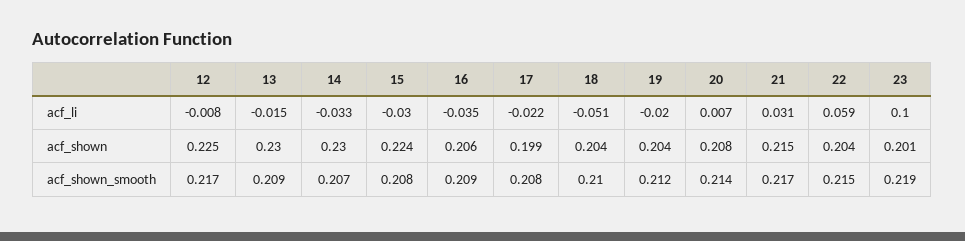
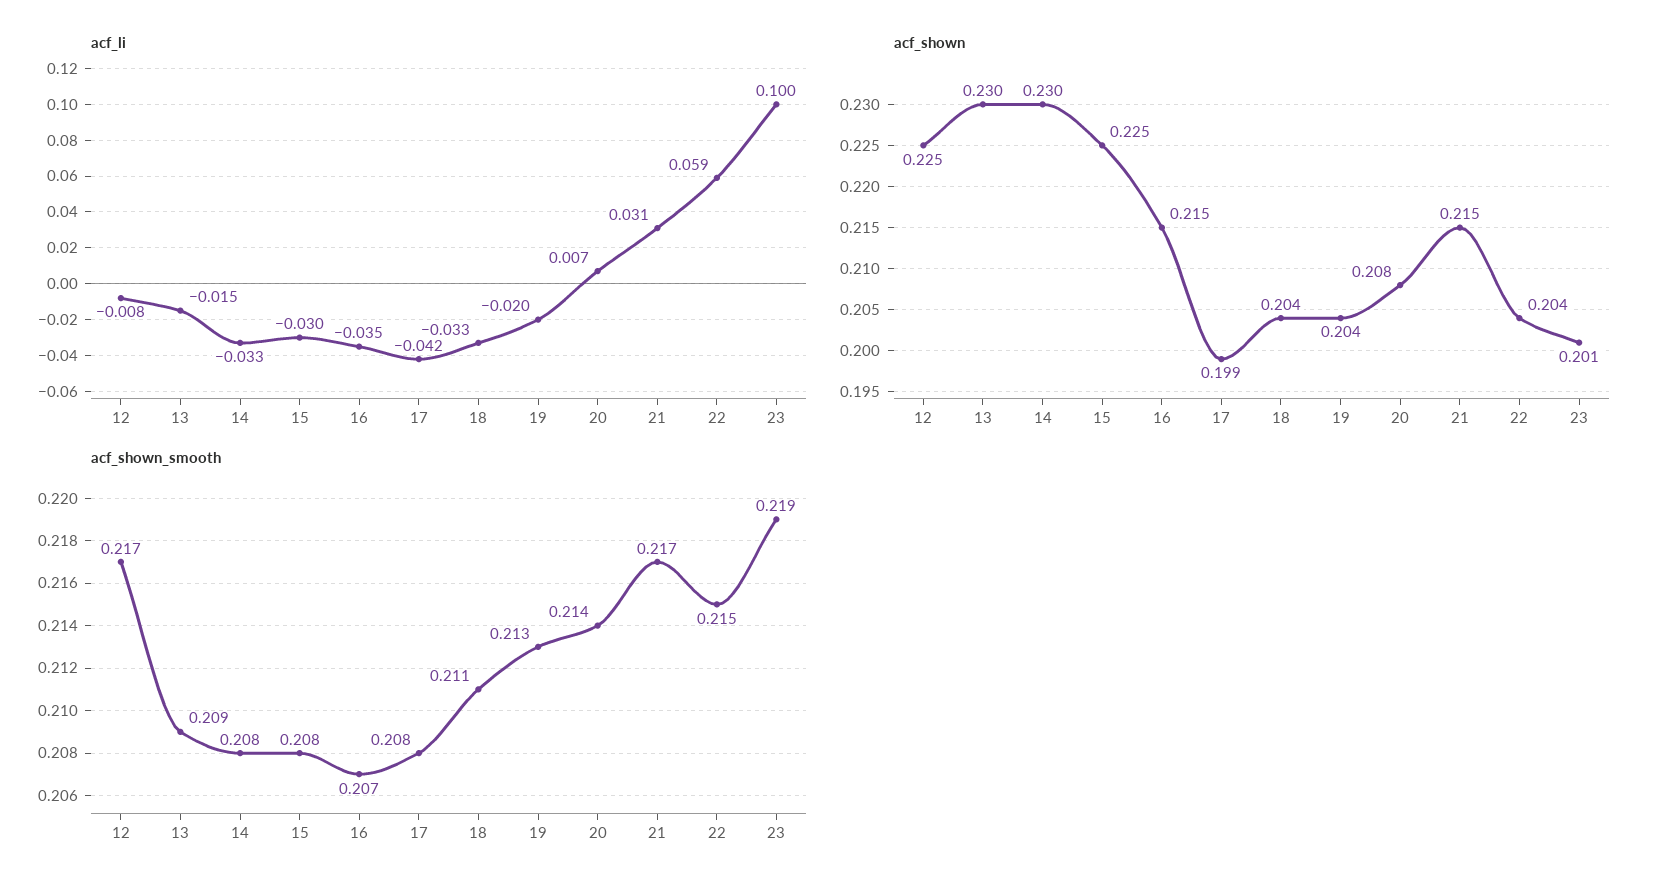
acf_li, 17: -0.022 -> -0.042
acf_li, 18: -0.051 -> -0.033
acf_shown, 15: 0.224 -> 0.225
acf_shown, 16: 0.206 -> 0.215
acf_shown_smooth, 14: 0.207 -> 0.208
acf_shown_smooth, 16: 0.209 -> 0.207
acf_shown_smooth, 18: 0.21 -> 0.211
acf_shown_smooth, 19: 0.212 -> 0.213

